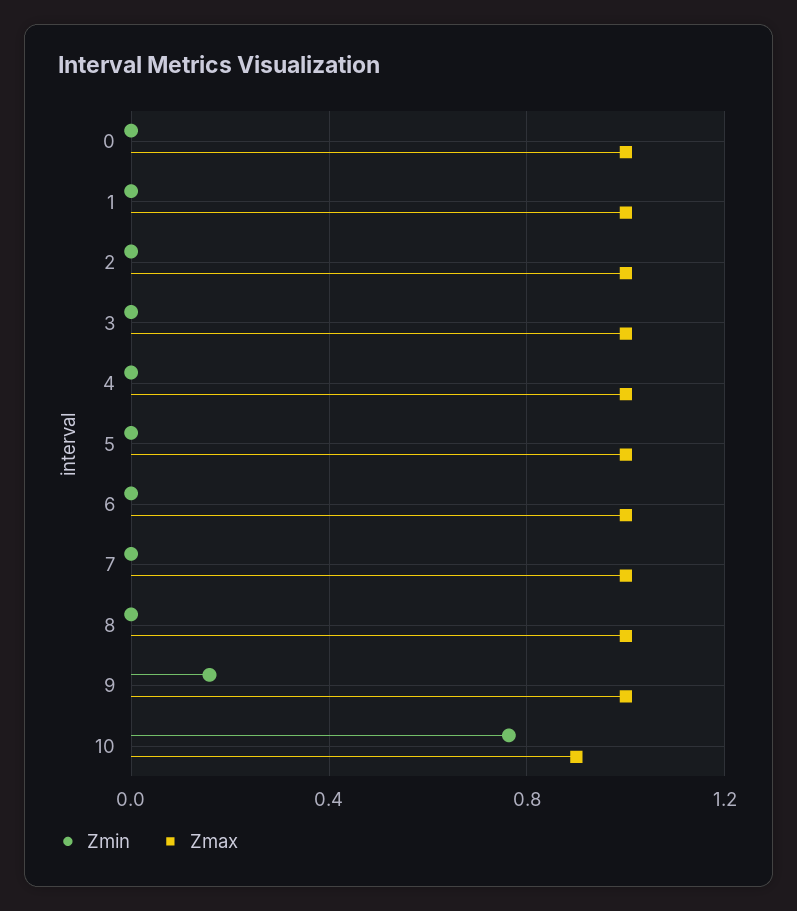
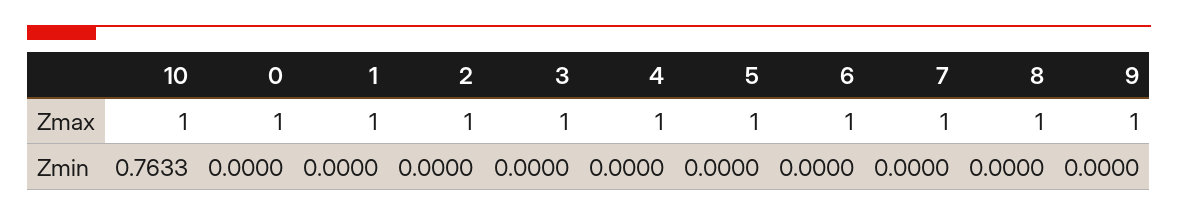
Zmin, 9: 0.15 -> 0
Zmax, 10: 0.9 -> 1

